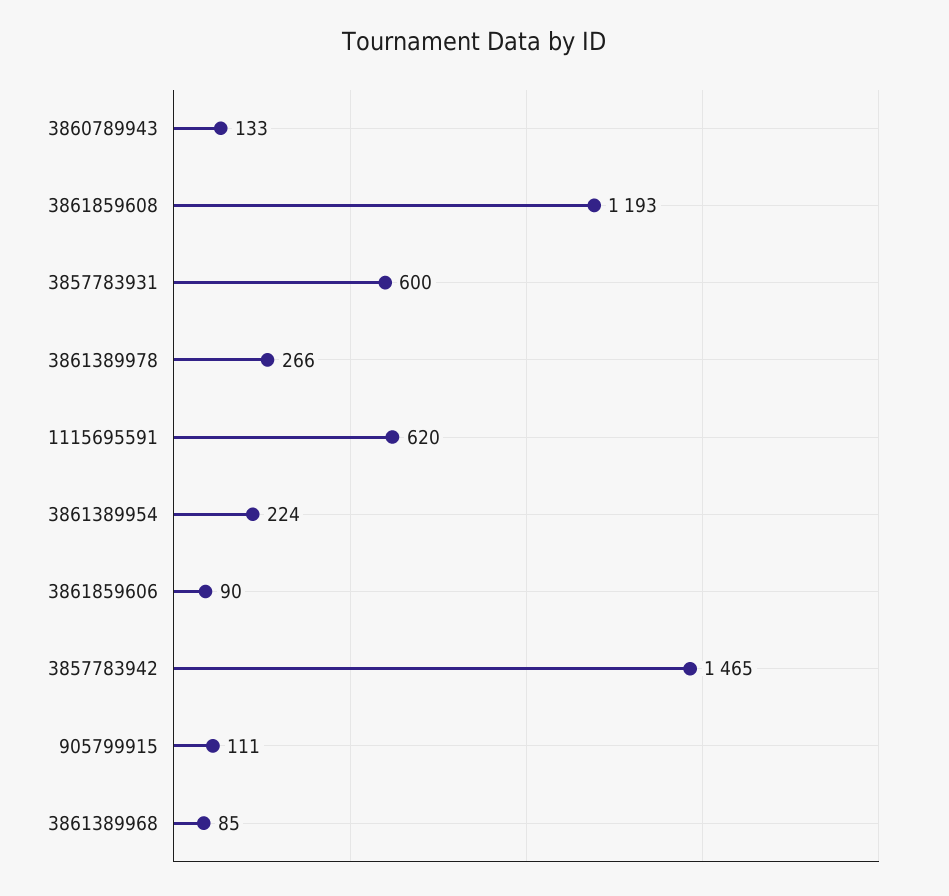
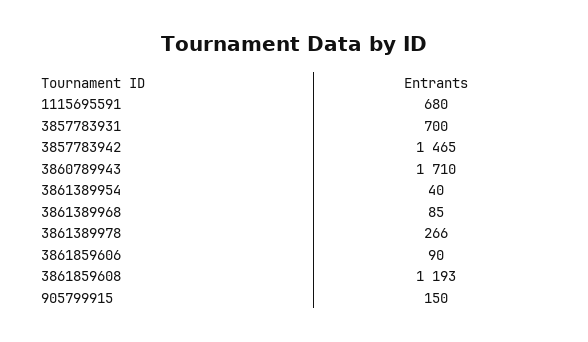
3860789943: 133 -> 1710
3857783931: 600 -> 700
1115695591: 620 -> 680
3861389954: 224 -> 40
905799915: 111 -> 150

